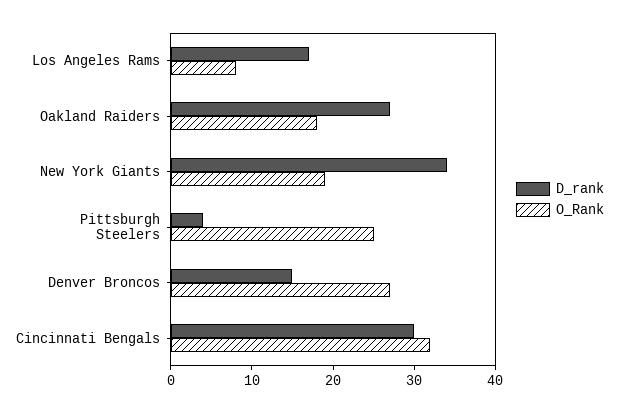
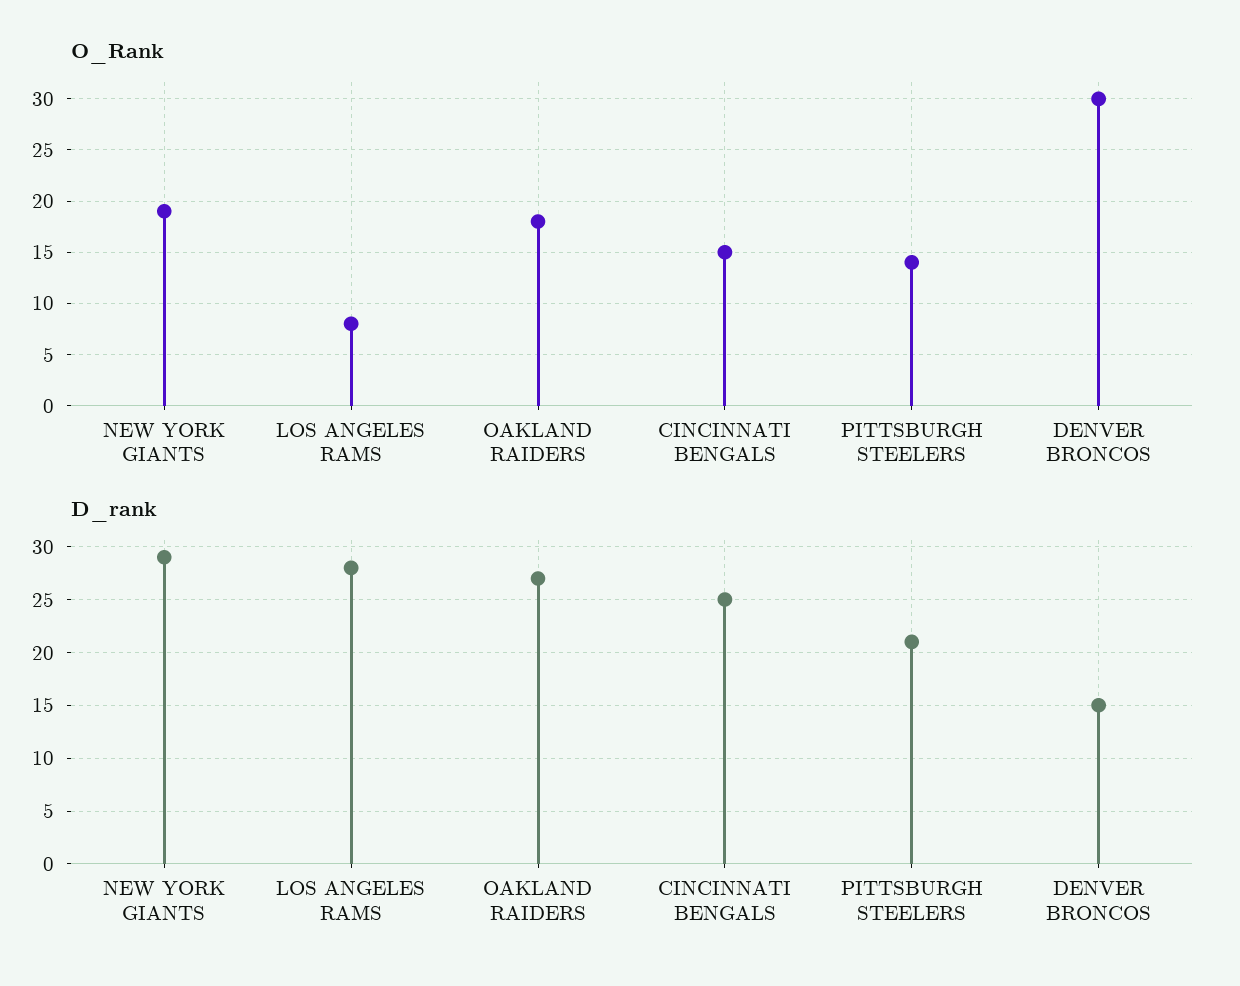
D_rank, Los Angeles Rams: 17 -> 28
D_rank, New York Giants: 34 -> 29
D_rank, Pittsburgh Steelers: 4 -> 21
O_Rank, Pittsburgh Steelers: 25 -> 14
O_Rank, Denver Broncos: 27 -> 30
D_rank, Cincinnati Bengals: 30 -> 25
O_Rank, Cincinnati Bengals: 32 -> 15

